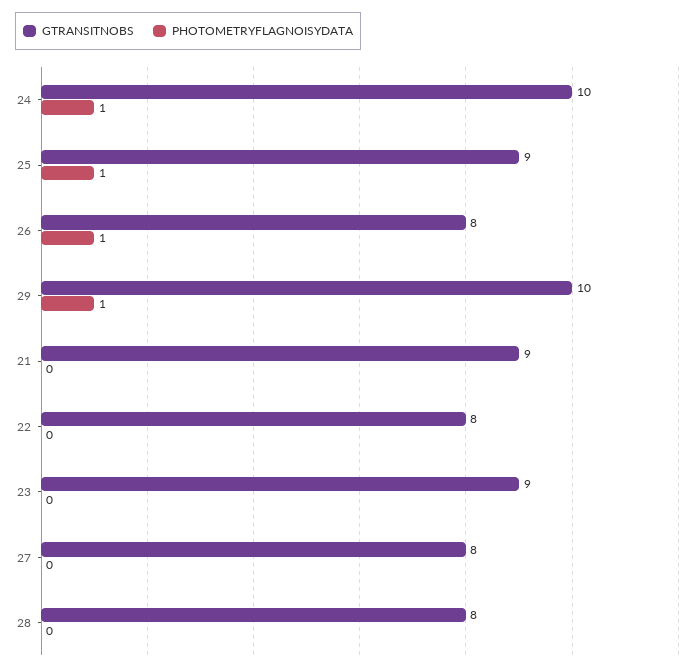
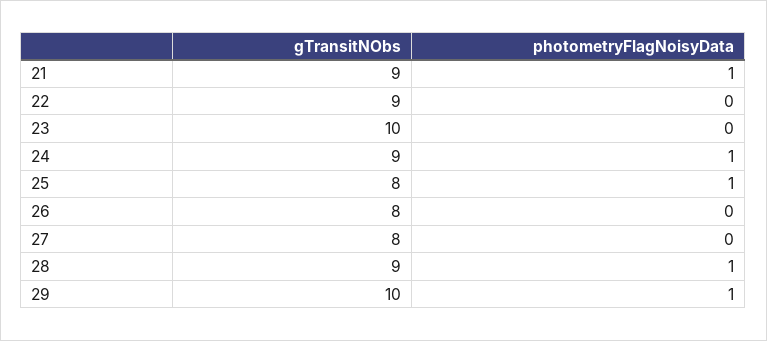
GTRANSITNOBS, 24: 10 -> 9
GTRANSITNOBS, 25: 9 -> 8
PHOTOMETRYFLAGNOISYDATA, 26: 1 -> 0
PHOTOMETRYFLAGNOISYDATA, 21: 0 -> 1
GTRANSITNOBS, 22: 8 -> 9
GTRANSITNOBS, 23: 9 -> 10
GTRANSITNOBS, 28: 8 -> 9
PHOTOMETRYFLAGNOISYDATA, 28: 0 -> 1

